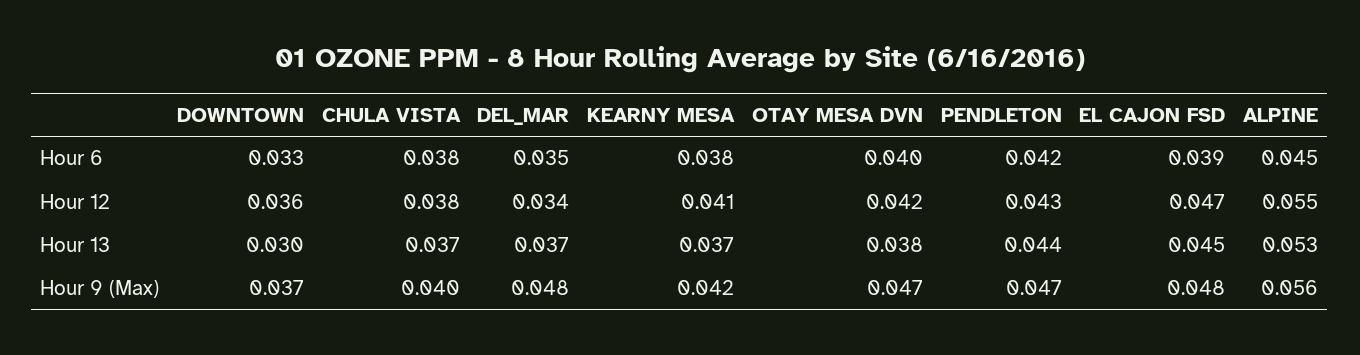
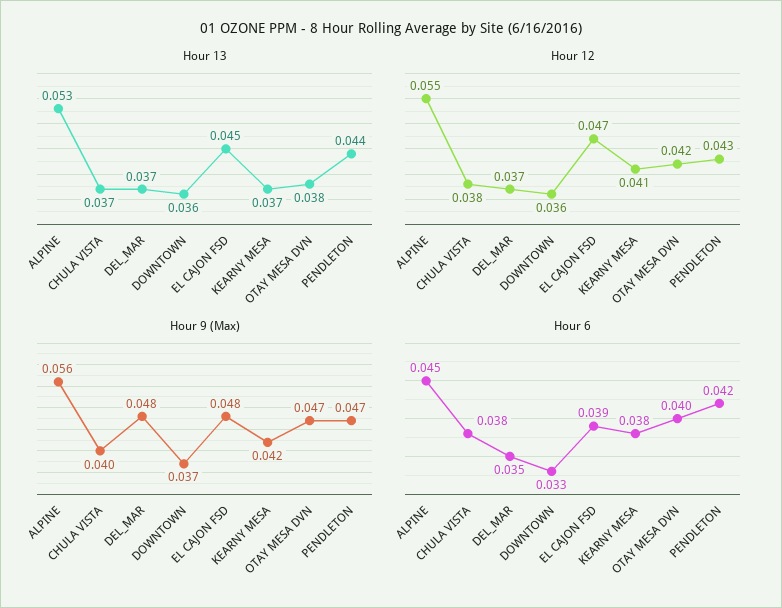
Hour 12, DEL_MAR: 0.034 -> 0.037
Hour 13, DOWNTOWN: 0.03 -> 0.036

